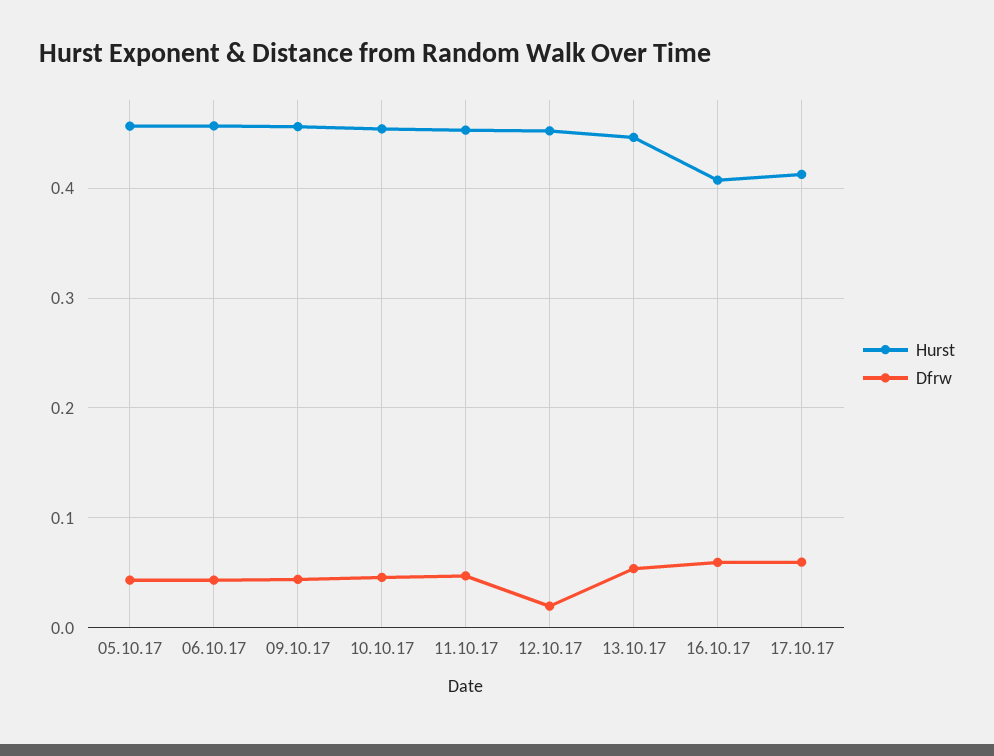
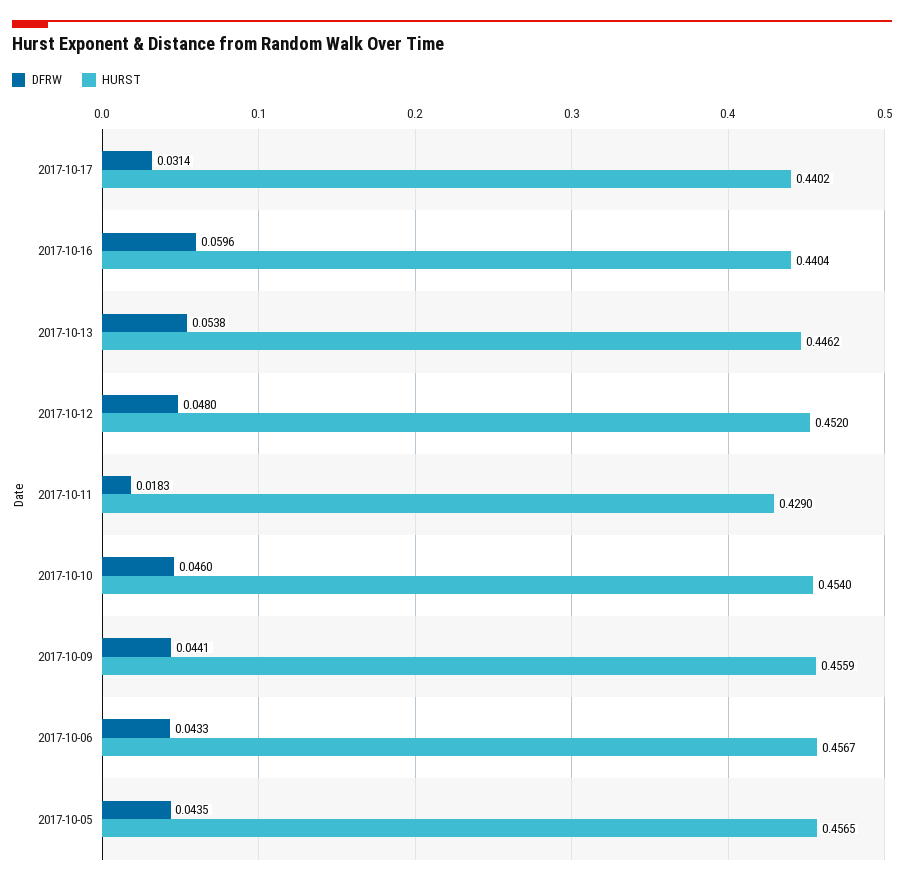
Hurst, 11.10.17: 0.45 -> 0.429
Dfrw, 11.10.17: 0.05 -> 0.0183
Dfrw, 12.10.17: 0.02 -> 0.048
Hurst, 16.10.17: 0.41 -> 0.4404
Hurst, 17.10.17: 0.41 -> 0.4402
Dfrw, 17.10.17: 0.06 -> 0.0314

